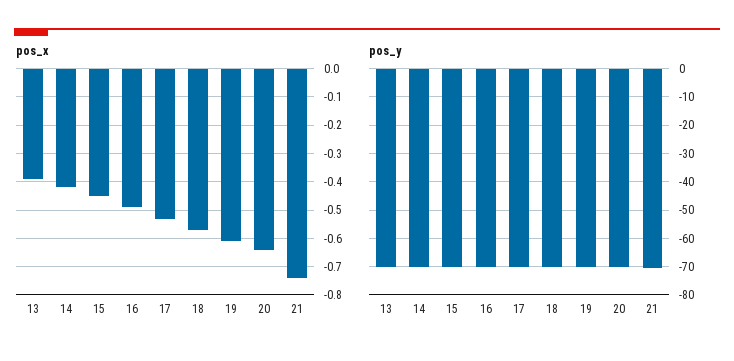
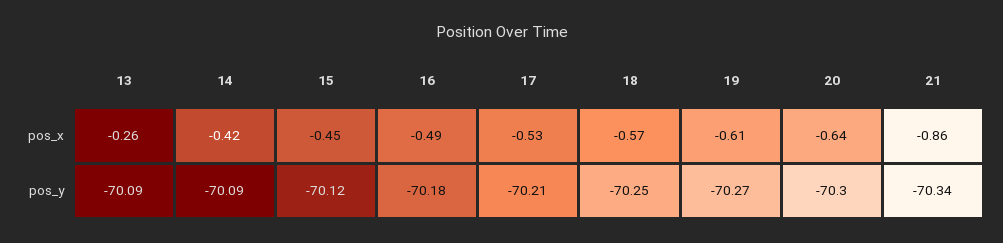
pos_x, 13: -0.4 -> -0.26
pos_x, 21: -0.75 -> -0.86

